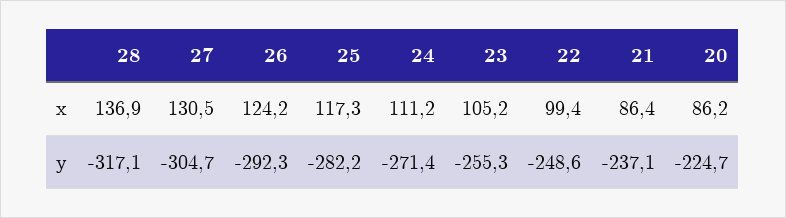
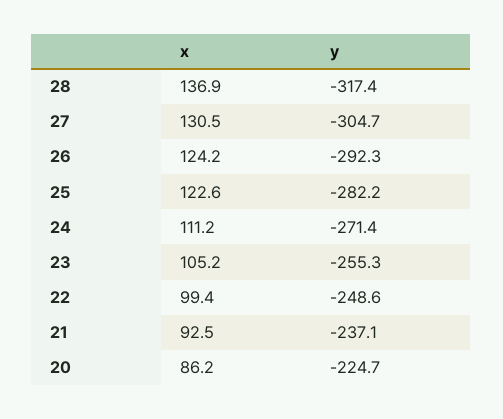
25, x: 117.3 -> 122.6
21, x: 86.4 -> 92.5
28, y: -317.1 -> -317.4

